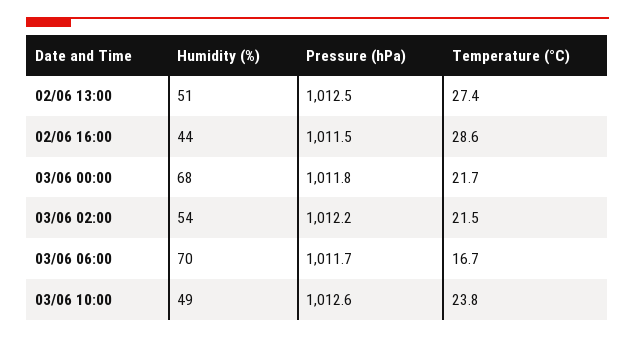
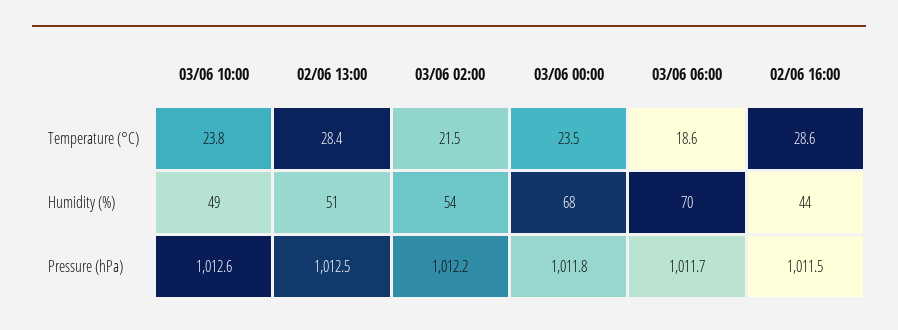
Temperature (°C), 02/06 13:00: 27.4 -> 28.4
Temperature (°C), 03/06 00:00: 21.7 -> 23.5
Temperature (°C), 03/06 06:00: 16.7 -> 18.6

